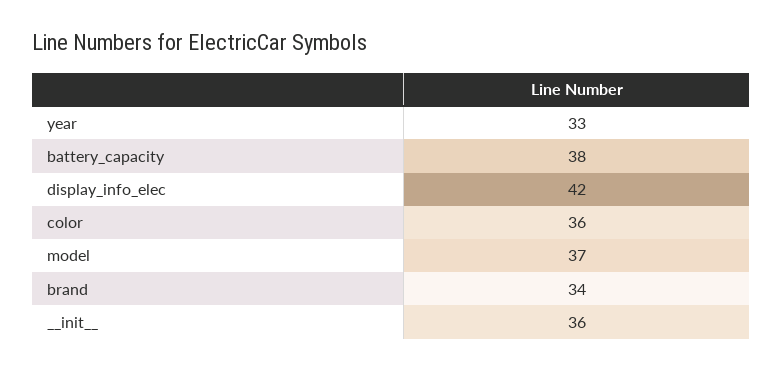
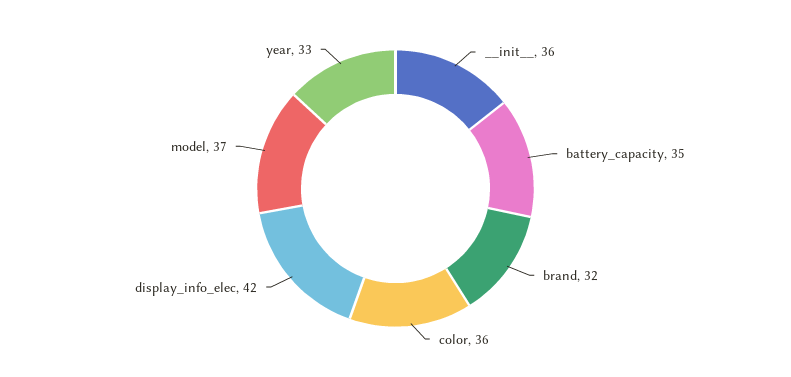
battery_capacity: 38 -> 35
brand: 34 -> 32

